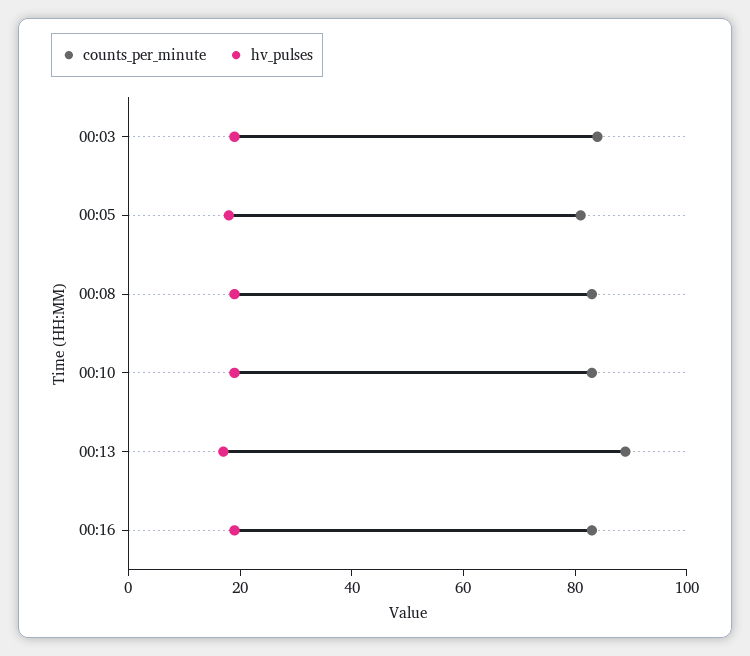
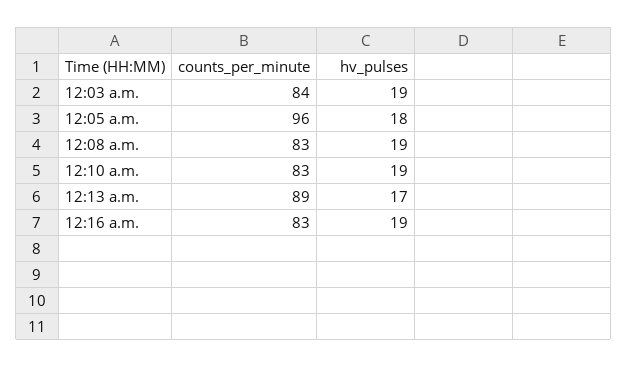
counts_per_minute, 00:05: 80 -> 96

